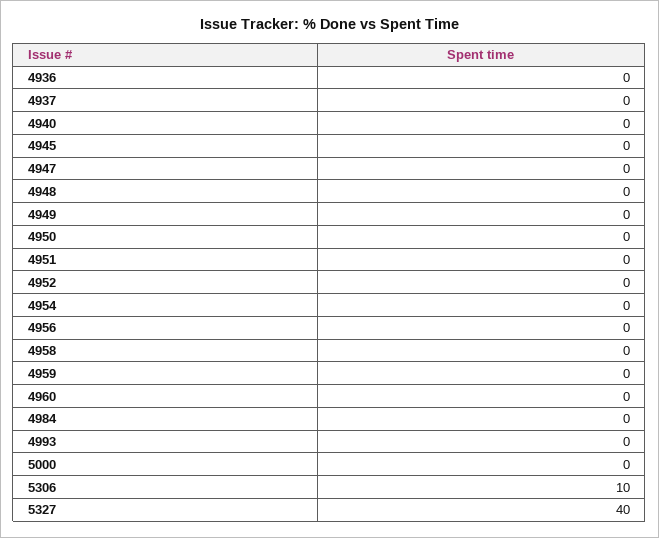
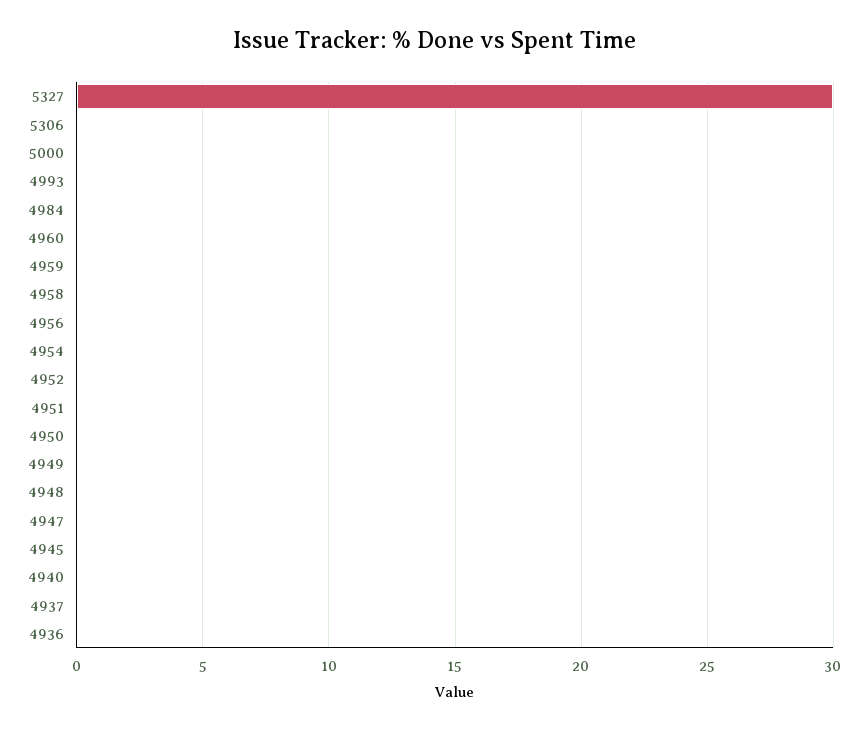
5306: 10 -> 0
5327: 40 -> 30

